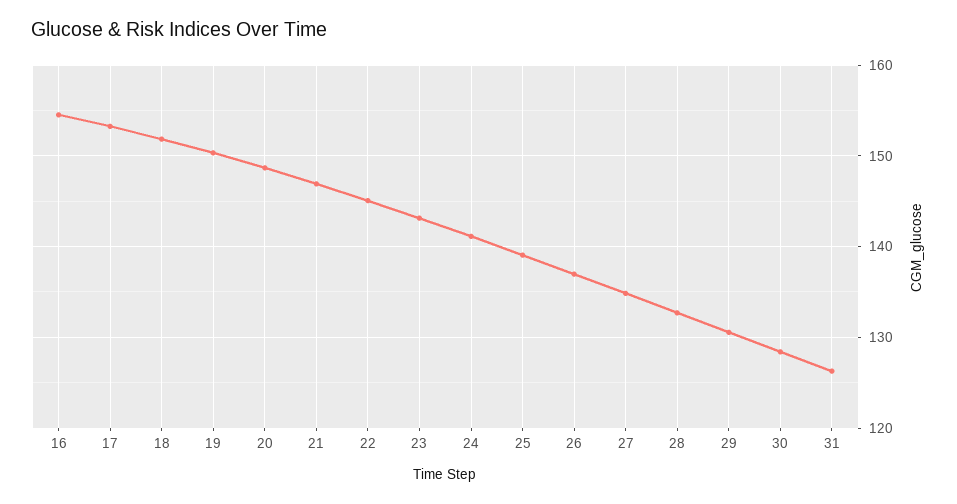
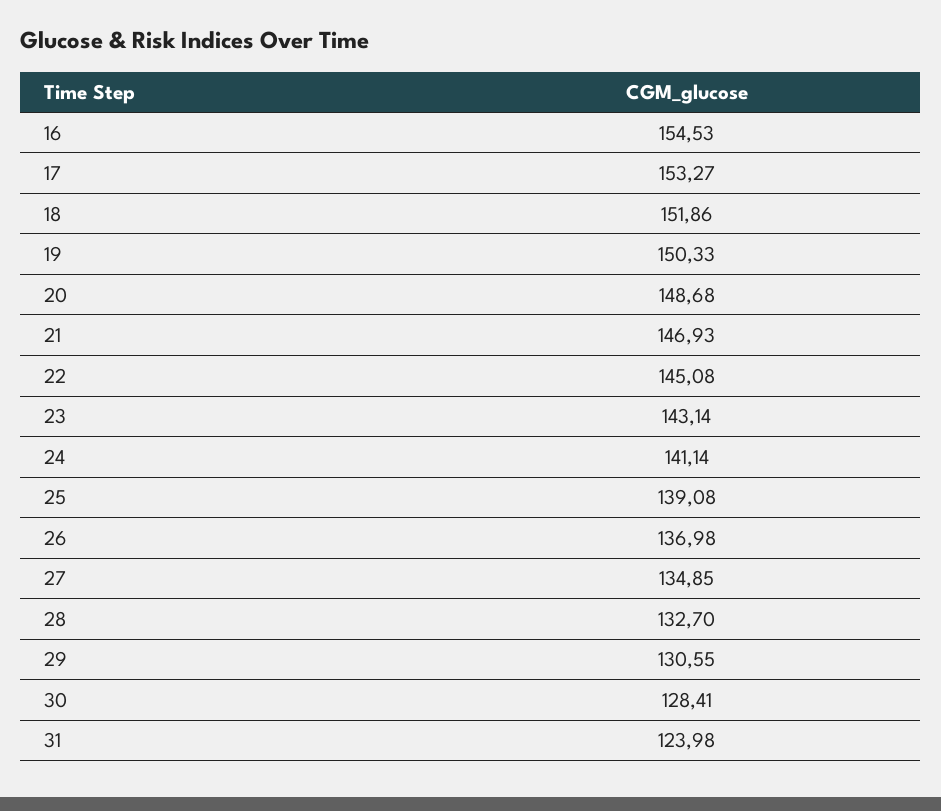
31: 126 -> 123.98

